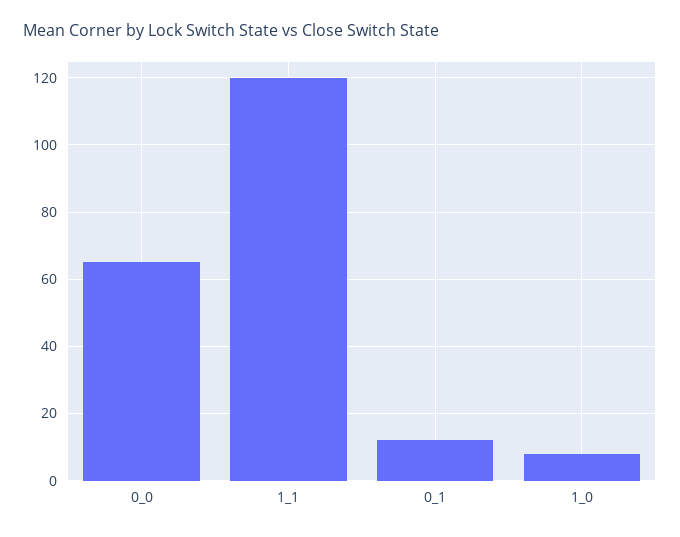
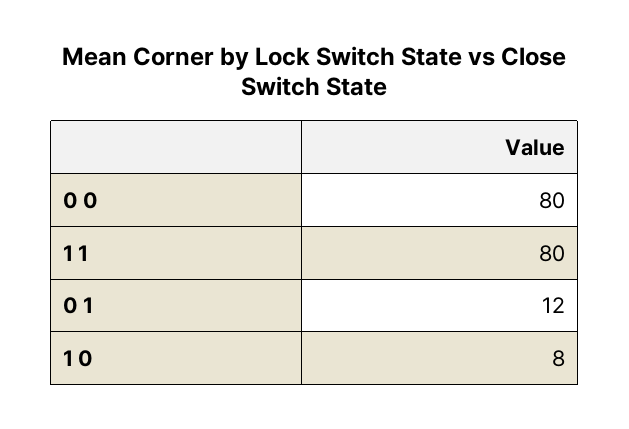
0_0: 65 -> 80
1_1: 120 -> 80

